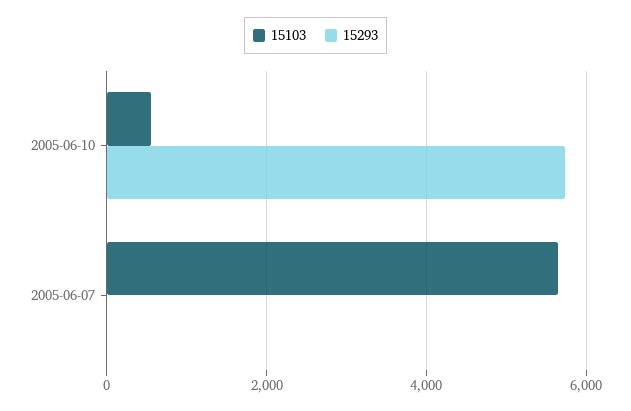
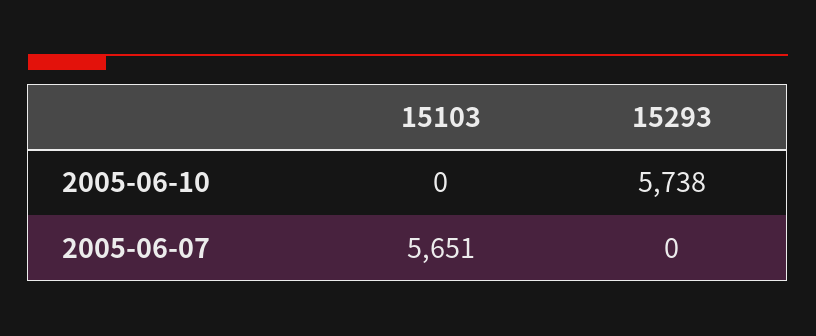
15103, 2005-06-10: 600 -> 0

